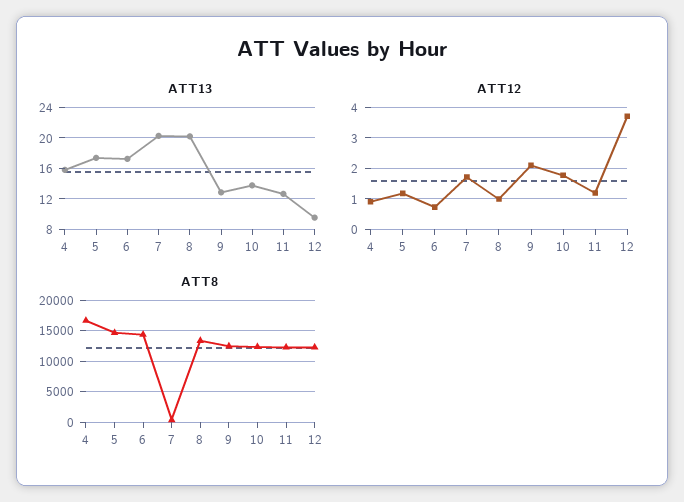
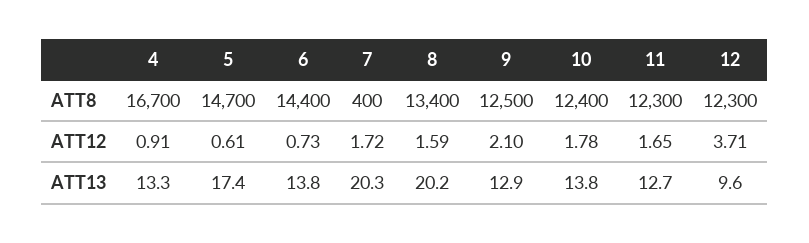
ATT13, 4: 16 -> 13.3
ATT13, 6: 17 -> 13.8
ATT12, 5: 1.2 -> 0.61
ATT12, 8: 1 -> 1.59
ATT12, 11: 1.2 -> 1.65

